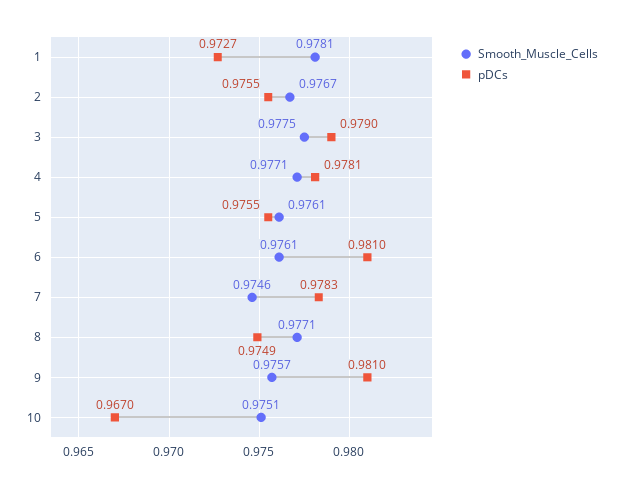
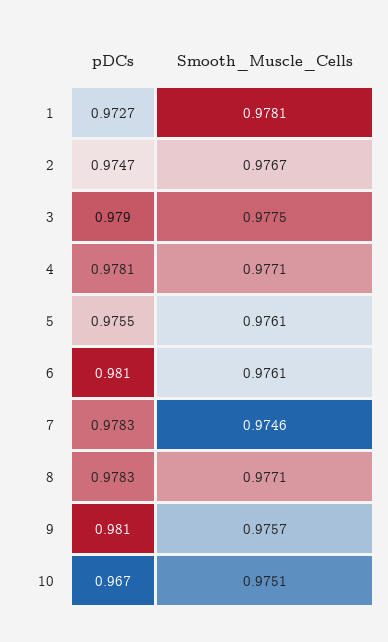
pDCs, 2: 0.9755 -> 0.9747
pDCs, 8: 0.9749 -> 0.9783

